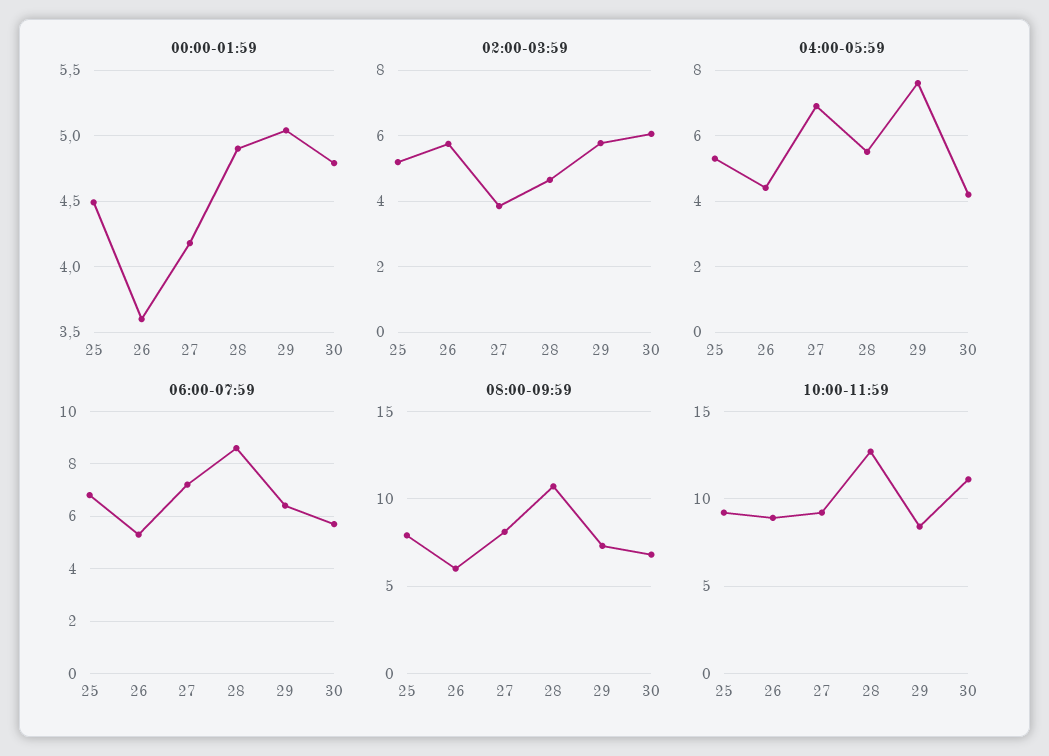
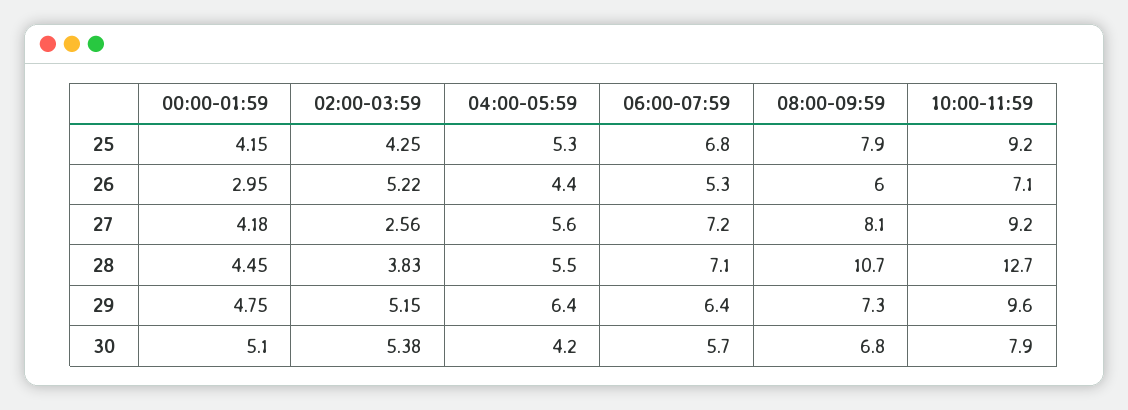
00:00-01:59, 25: 4.5 -> 4.15
00:00-01:59, 26: 3.6 -> 2.95
00:00-01:59, 28: 4.9 -> 4.45
00:00-01:59, 29: 5.05 -> 4.75
00:00-01:59, 30: 4.8 -> 5.1
02:00-03:59, 25: 5.2 -> 4.25
02:00-03:59, 26: 5.8 -> 5.22
02:00-03:59, 27: 3.8 -> 2.56
02:00-03:59, 28: 4.6 -> 3.83
02:00-03:59, 29: 5.8 -> 5.15
02:00-03:59, 30: 6 -> 5.38
04:00-05:59, 27: 7 -> 5.6
04:00-05:59, 29: 7.5 -> 6.4
06:00-07:59, 28: 8.5 -> 7.1
10:00-11:59, 26: 9 -> 7.1
10:00-11:59, 29: 8.5 -> 9.6
10:00-11:59, 30: 11 -> 7.9

